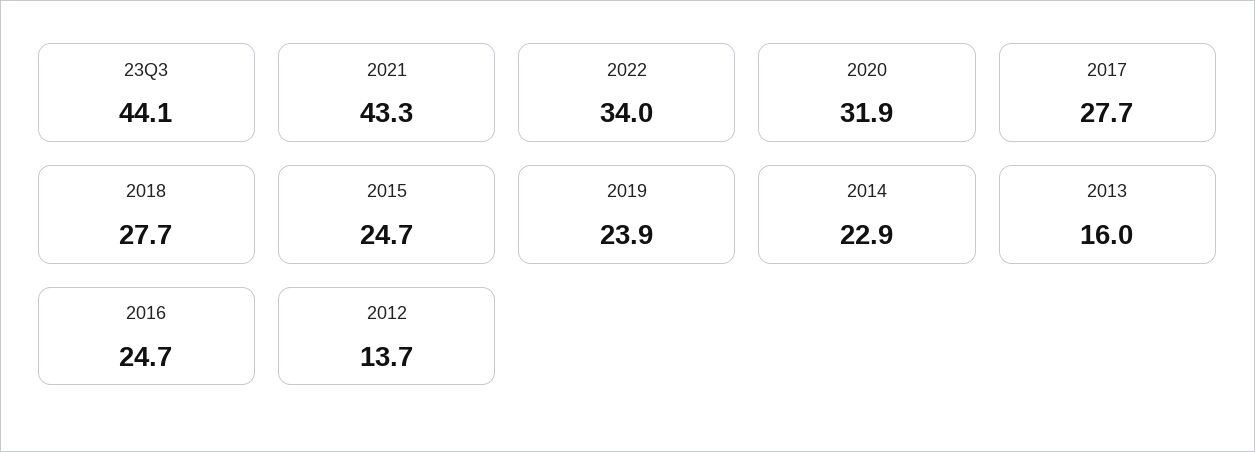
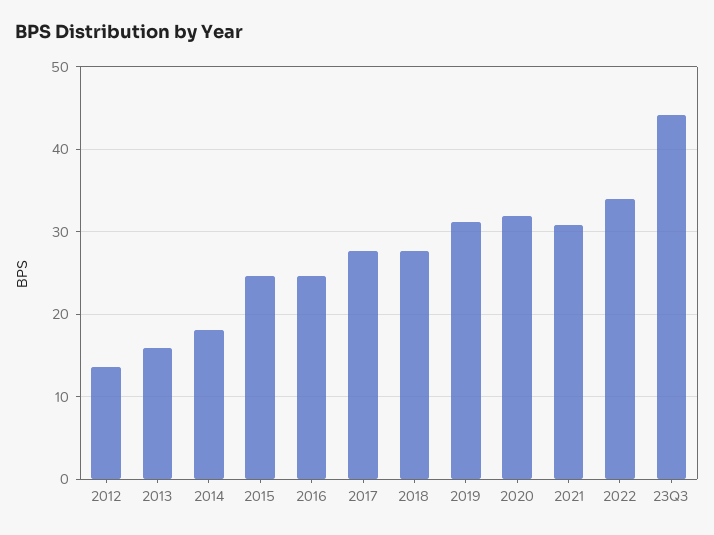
2021: 43.3 -> 31
2019: 23.9 -> 31
2014: 22.9 -> 18

